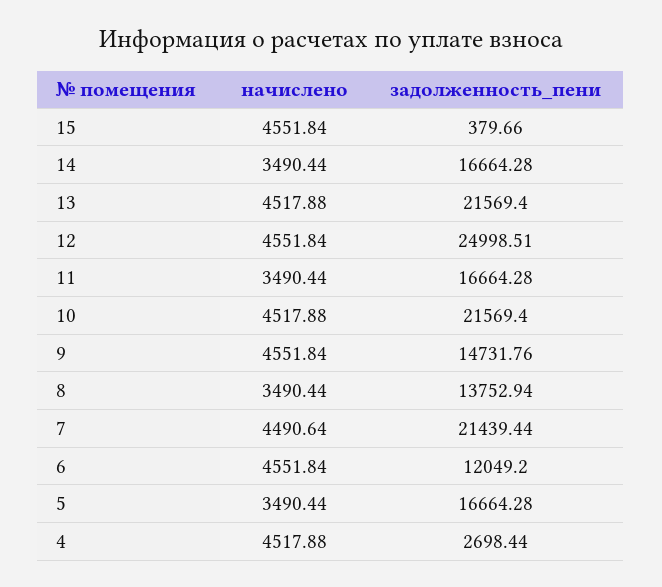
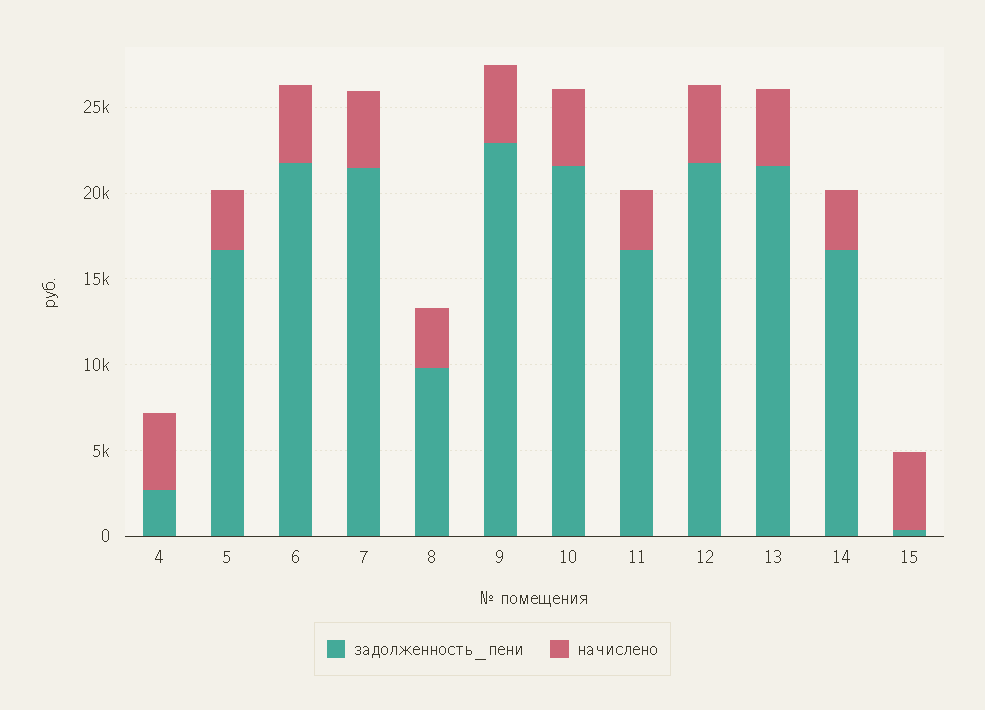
задолженность_пени, 12: 24998.51 -> 22000
задолженность_пени, 9: 14731.76 -> 23000
задолженность_пени, 8: 13752.94 -> 10000
задолженность_пени, 6: 12049.2 -> 22000

